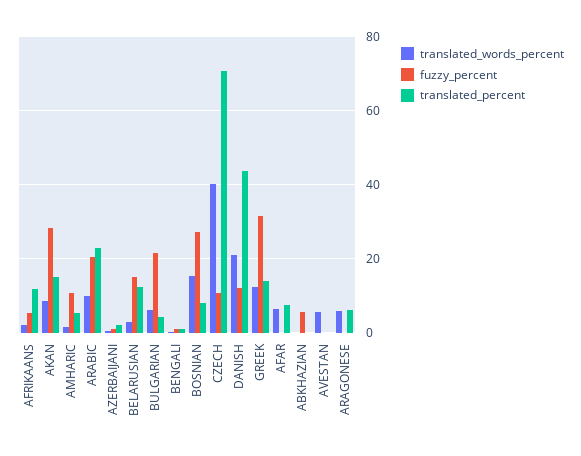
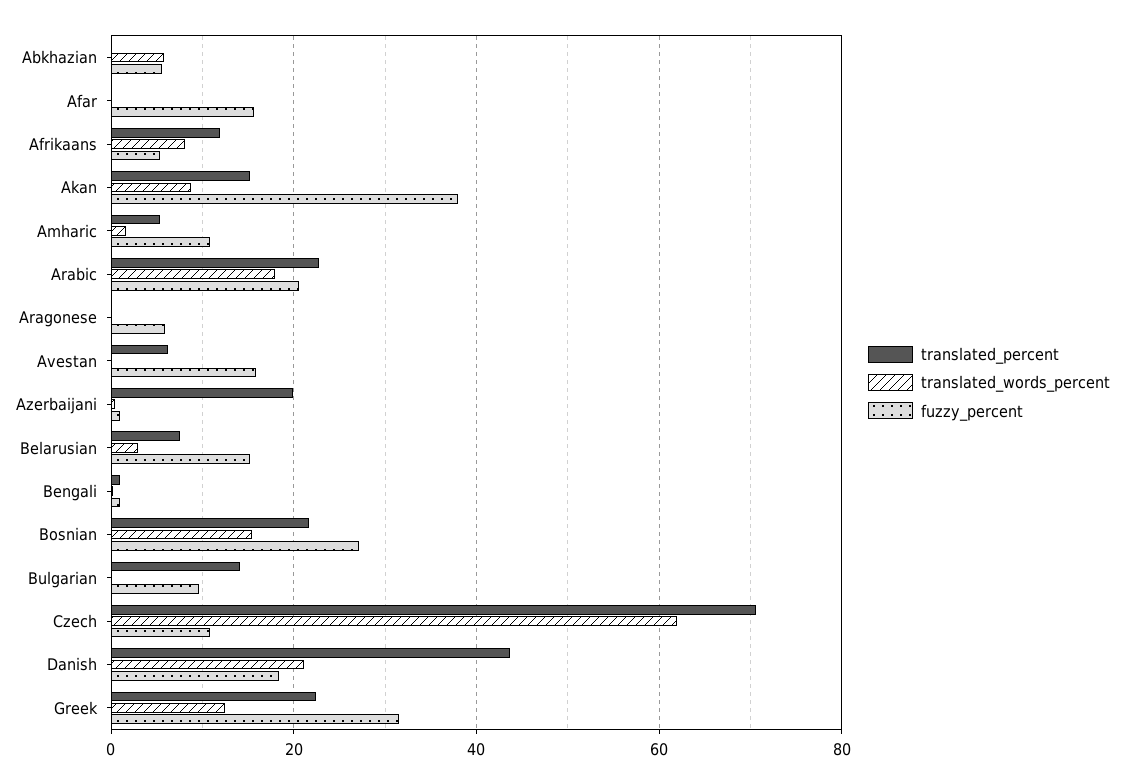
translated_words_percent, AFRIKAANS: 2 -> 8
fuzzy_percent, AKAN: 28 -> 38
translated_words_percent, ARABIC: 10 -> 18
translated_percent, AZERBAIJANI: 2 -> 20
translated_percent, BELARUSIAN: 12 -> 8
translated_words_percent, BULGARIAN: 6 -> 0
fuzzy_percent, BULGARIAN: 22 -> 10
translated_percent, BULGARIAN: 4 -> 14
translated_percent, BOSNIAN: 8 -> 22
translated_words_percent, CZECH: 40 -> 62
fuzzy_percent, DANISH: 12 -> 18
translated_percent, GREEK: 14 -> 22
translated_words_percent, AFAR: 6 -> 0
fuzzy_percent, AFAR: 0 -> 16
translated_percent, AFAR: 8 -> 0
translated_words_percent, ABKHAZIAN: 0 -> 6
translated_words_percent, AVESTAN: 6 -> 0
fuzzy_percent, AVESTAN: 0 -> 16
translated_percent, AVESTAN: 0 -> 6
translated_words_percent, ARAGONESE: 6 -> 0
fuzzy_percent, ARAGONESE: 0 -> 6
translated_percent, ARAGONESE: 6 -> 0

